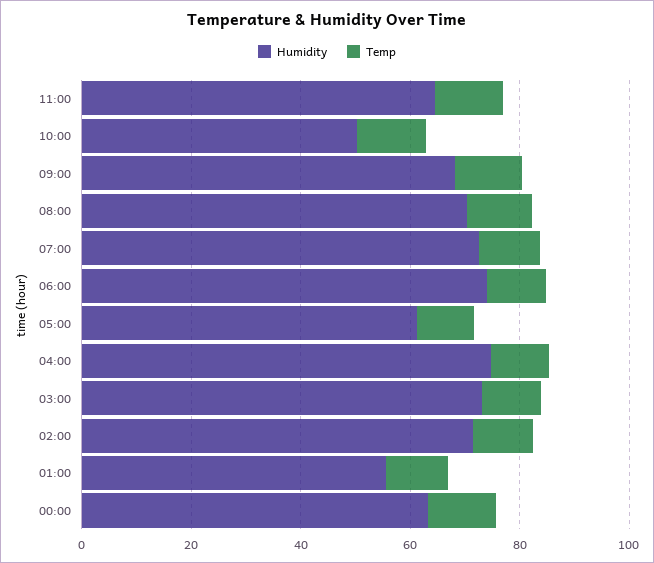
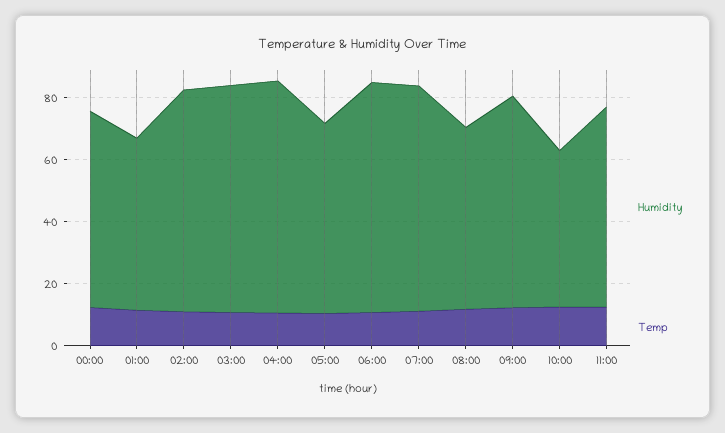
Humidity, 08:00: 70 -> 60

